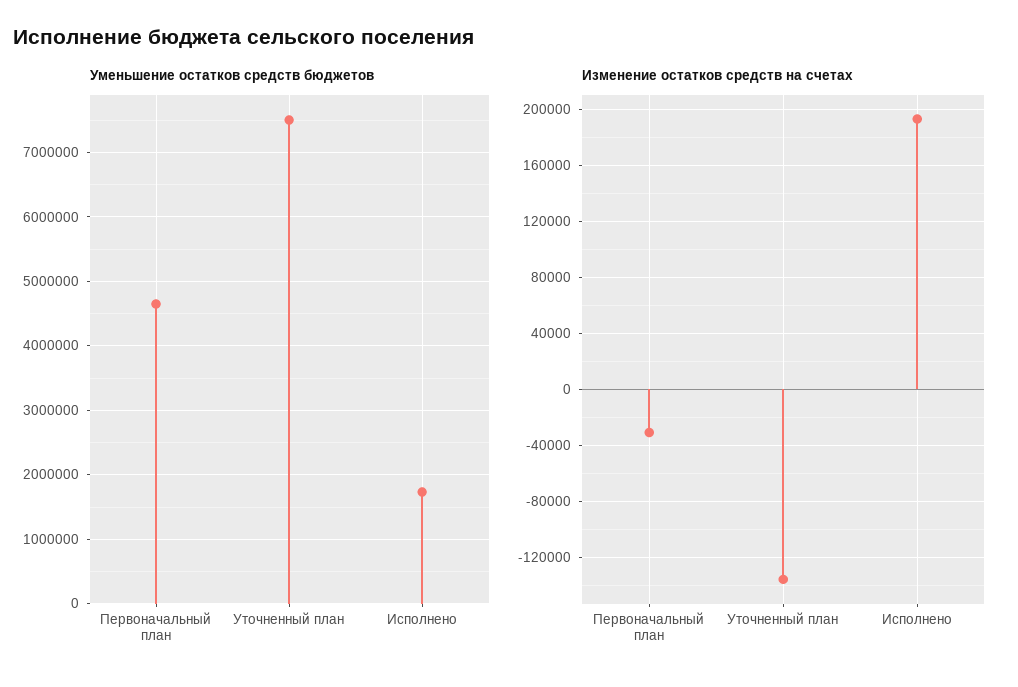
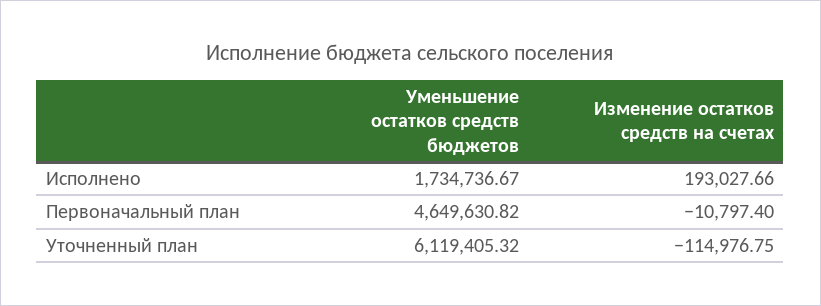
Уменьшение остатков средств бюджетов, Уточненный план: 7500000 -> 6119405.32
Изменение остатков средств на счетах, Первоначальный план: -30000 -> -10797.4
Изменение остатков средств на счетах, Уточненный план: -135000 -> -114976.75

